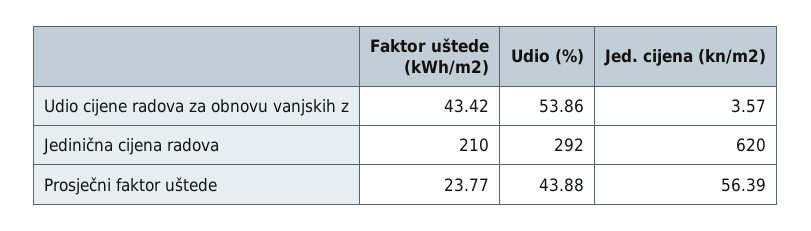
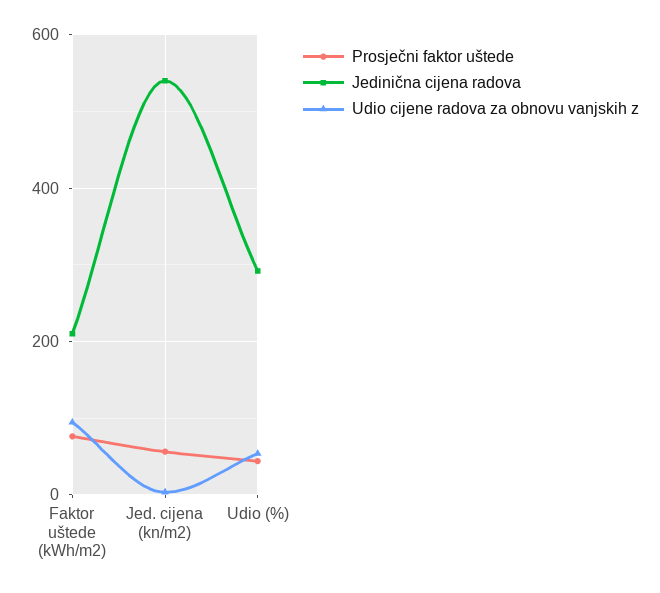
Udio cijene radova za obnovu vanjskih z, Faktor uštede (kWh/m2): 43.42 -> 100
Jedinična cijena radova, Jed. cijena (kn/m2): 620 -> 540
Prosječni faktor uštede, Faktor uštede (kWh/m2): 23.77 -> 80

